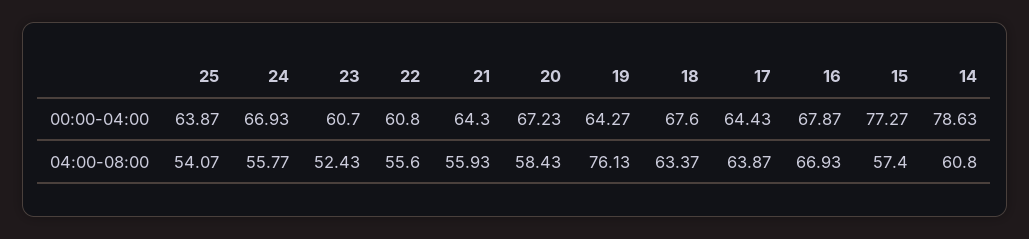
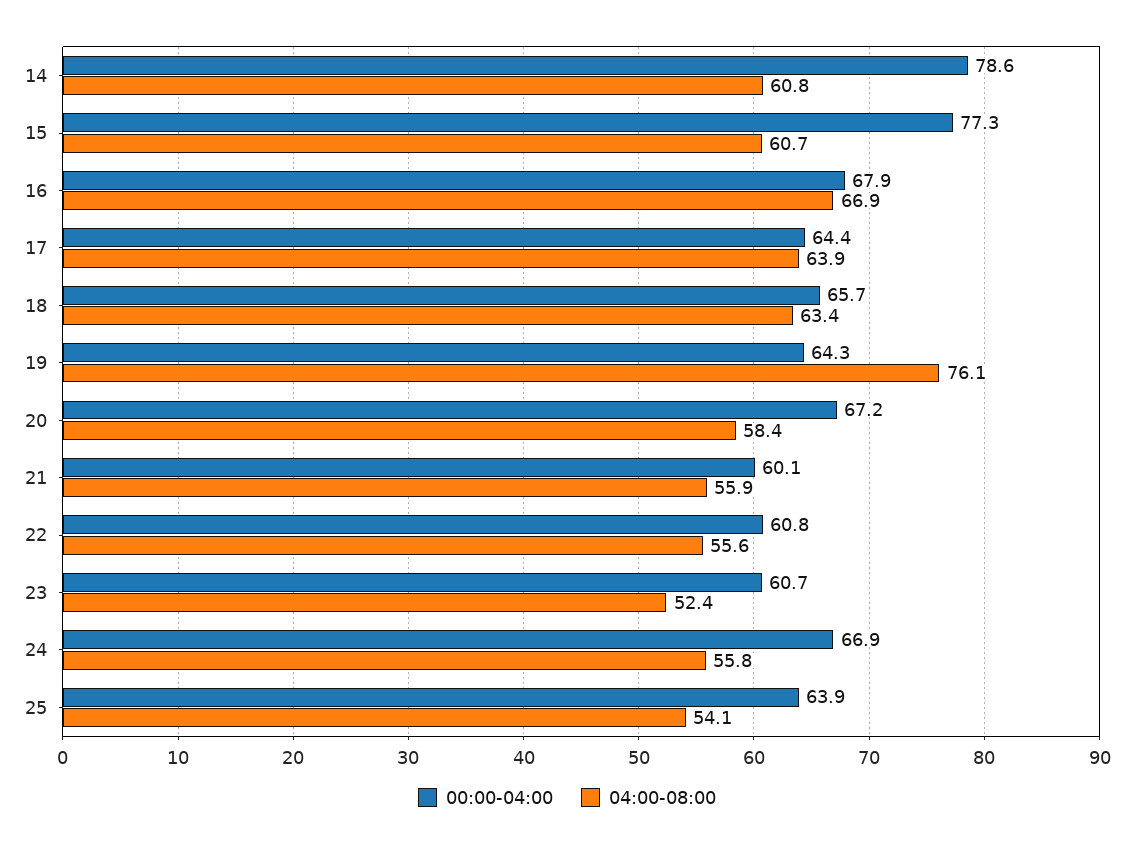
00:00-04:00, 21: 64.3 -> 60.1
00:00-04:00, 18: 67.6 -> 65.7
04:00-08:00, 15: 57.4 -> 60.7

